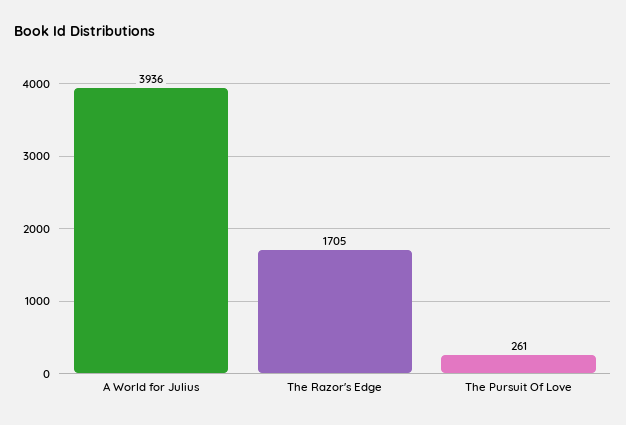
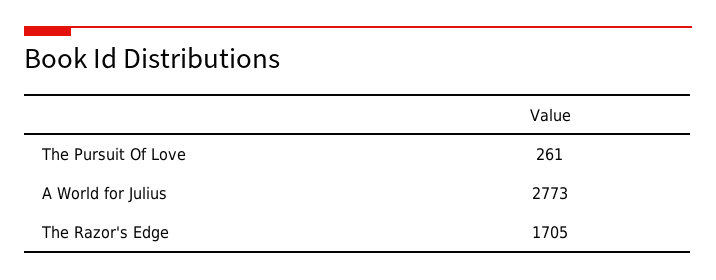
A World for Julius: 3936 -> 2773

